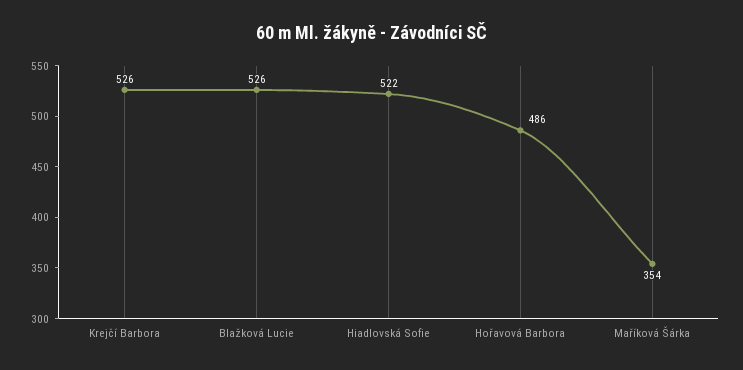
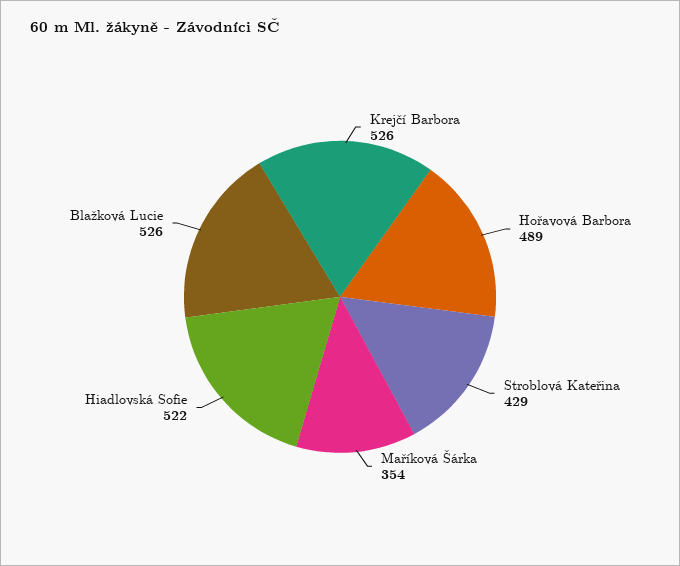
Hořavová Barbora: 486 -> 489
Stroblová Kateřina: none -> 429

